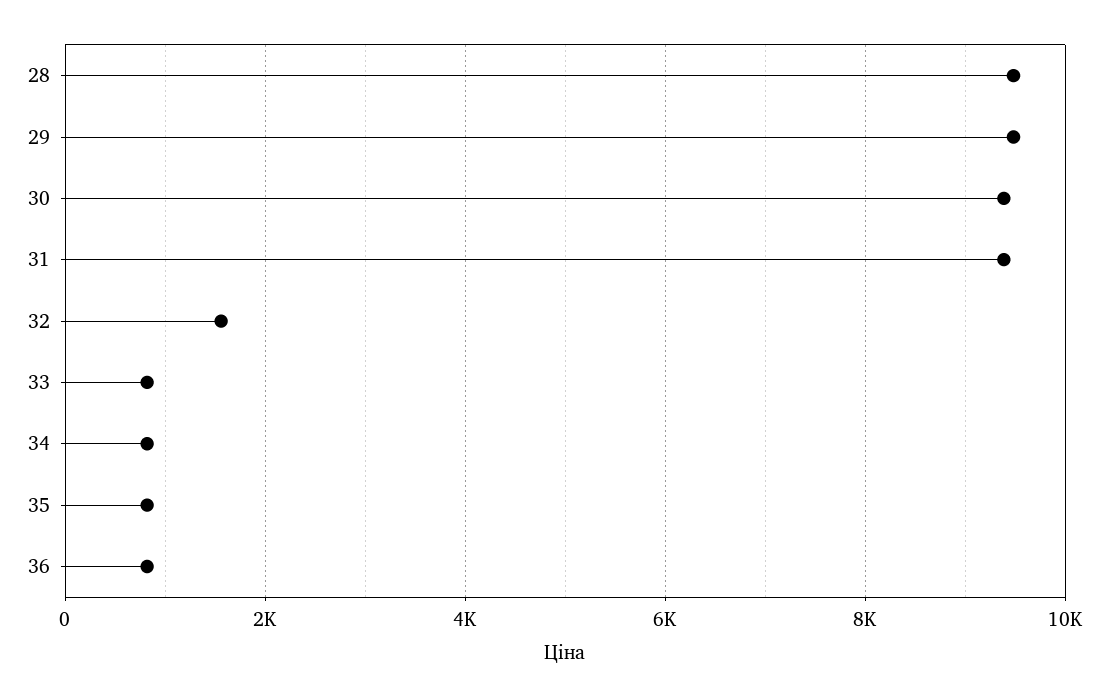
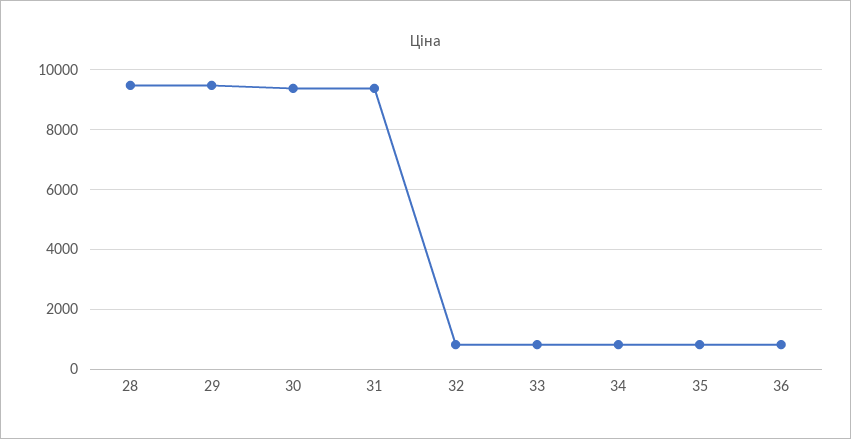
32: 1600 -> 750

